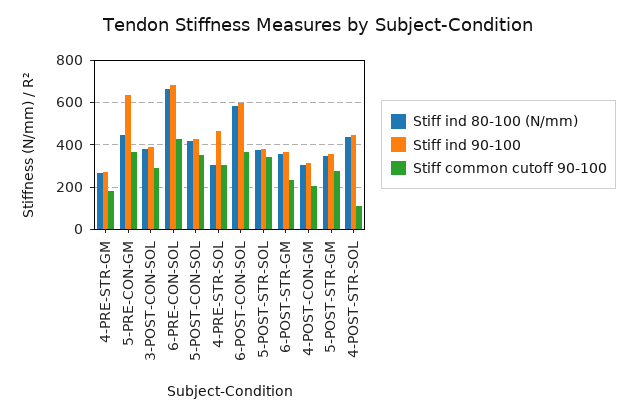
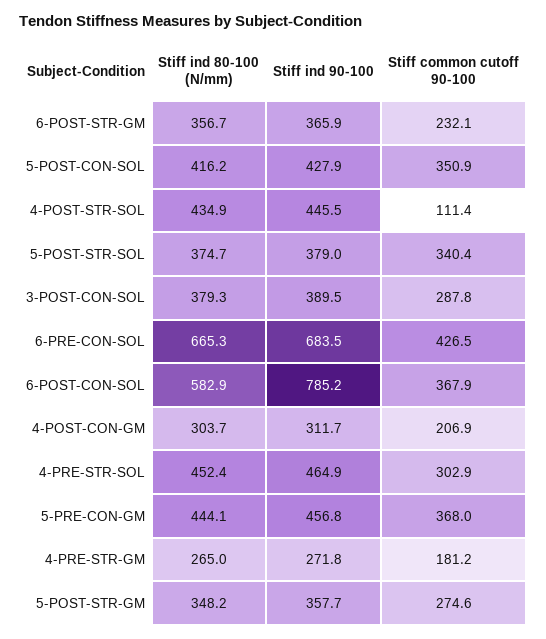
Stiff ind 90-100, 5-PRE-CON-GM: 650 -> 456.8
Stiff ind 80-100 (N/mm), 4-PRE-STR-SOL: 300 -> 452.4
Stiff ind 90-100, 6-POST-CON-SOL: 600 -> 785.2

